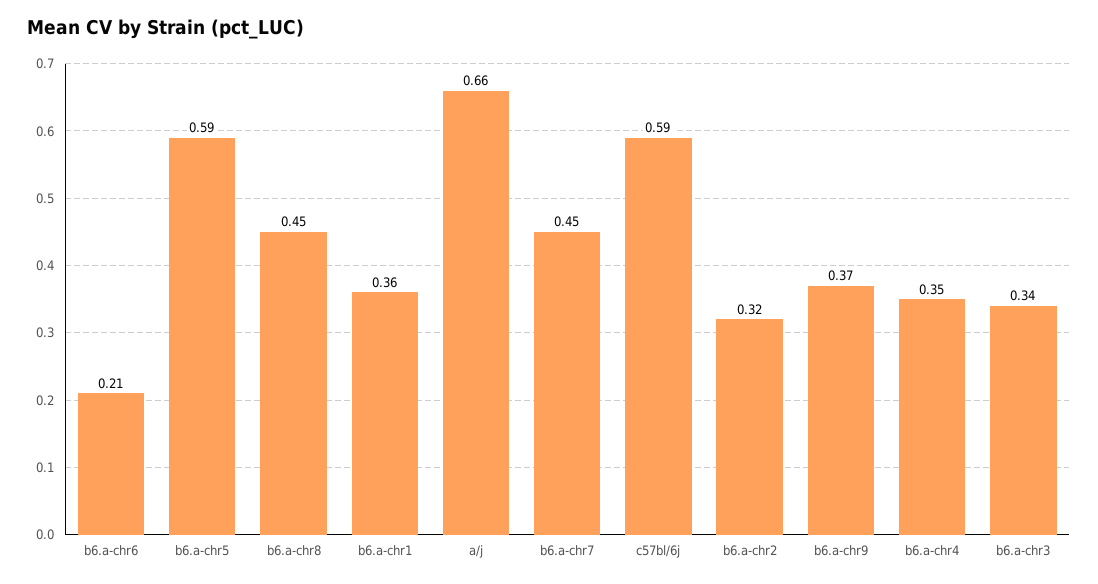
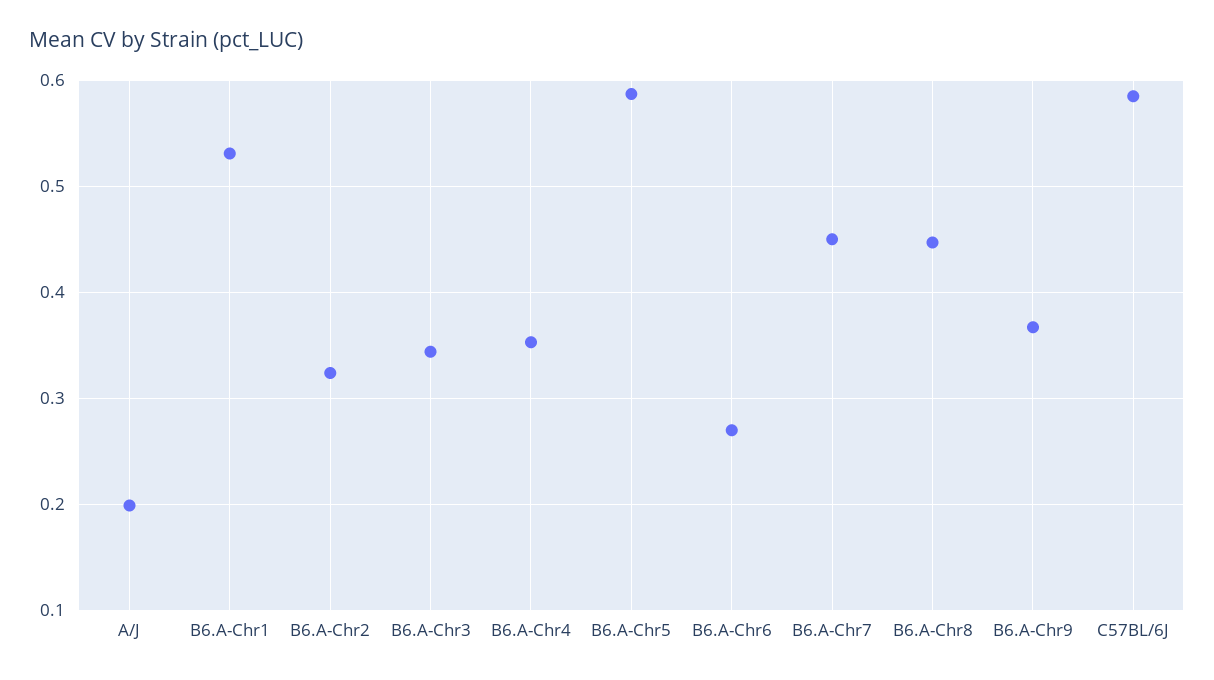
b6.a-chr6: 0.21 -> 0.27
b6.a-chr1: 0.36 -> 0.53
a/j: 0.66 -> 0.2

